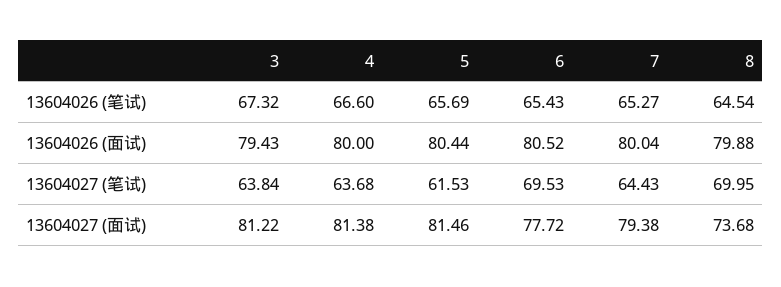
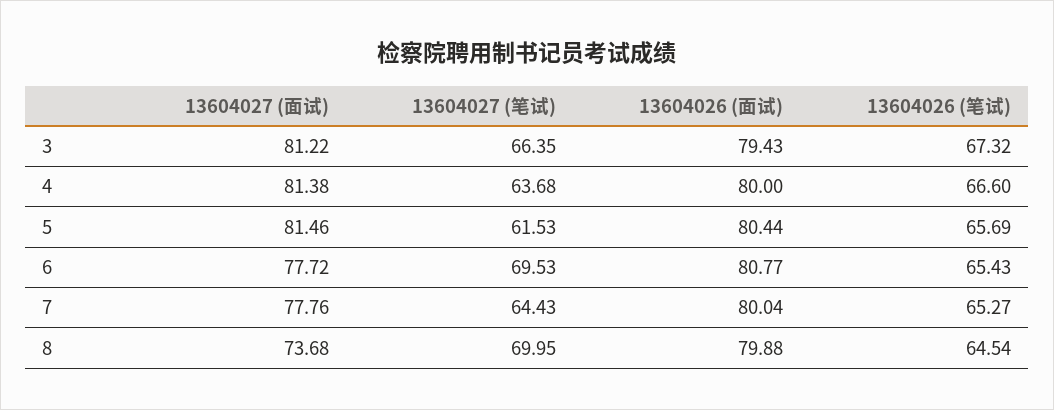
6, 13604026 (面试): 80.52 -> 80.77
3, 13604027 (笔试): 63.84 -> 66.35
7, 13604027 (面试): 79.38 -> 77.76

